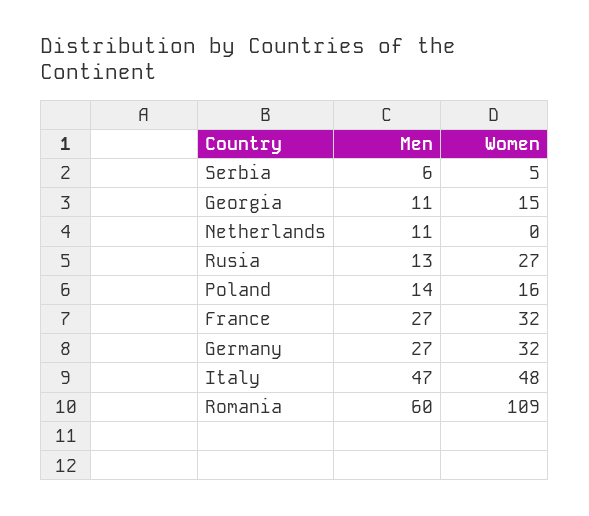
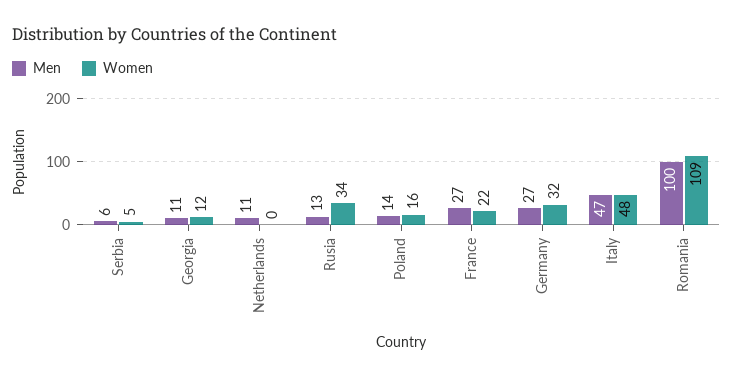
Women, Georgia: 15 -> 12
Women, Rusia: 27 -> 34
Women, France: 32 -> 22
Men, Romania: 60 -> 100

